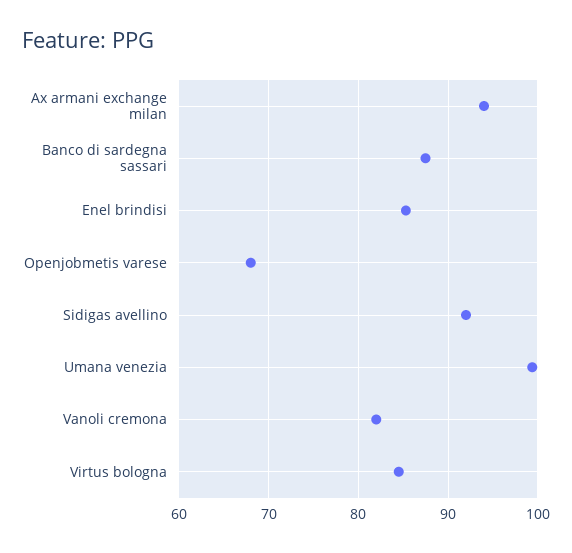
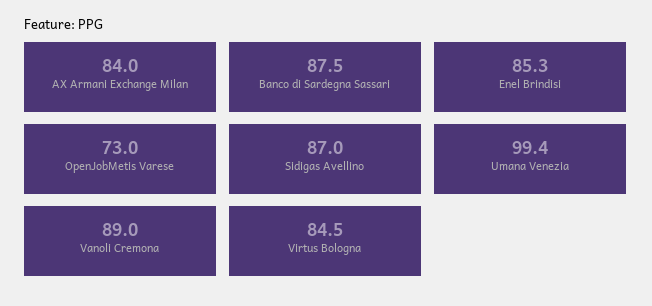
Ax armani exchange milan: 94 -> 84
Openjobmetis varese: 68 -> 73
Sidigas avellino: 92 -> 87
Vanoli cremona: 82 -> 89

